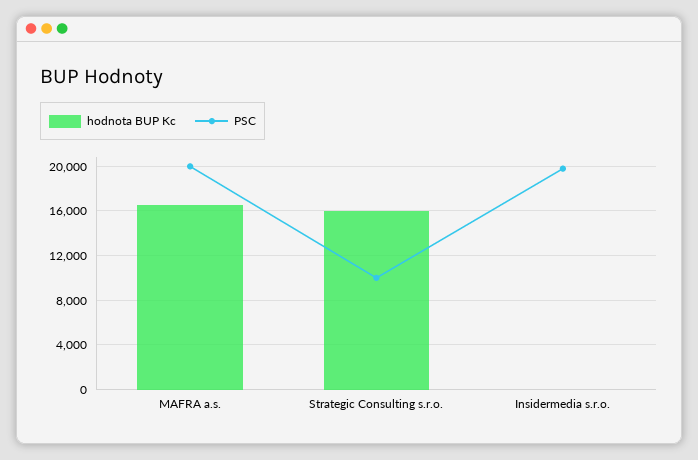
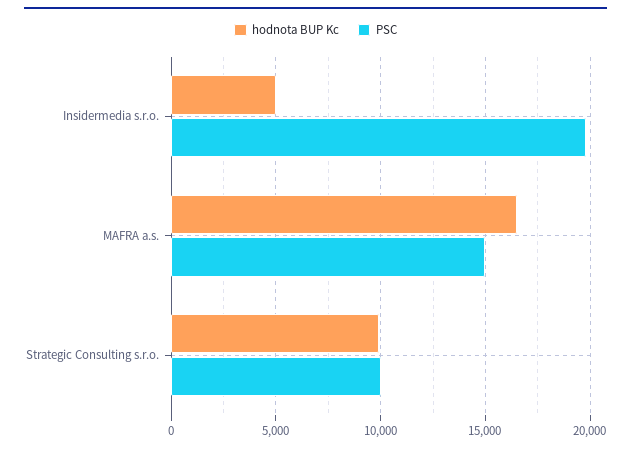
PSC, MAFRA a.s.: 20000 -> 15000
hodnota BUP Kc, Strategic Consulting s.r.o.: 16000 -> 10000
hodnota BUP Kc, Insidermedia s.r.o.: 0 -> 5000

